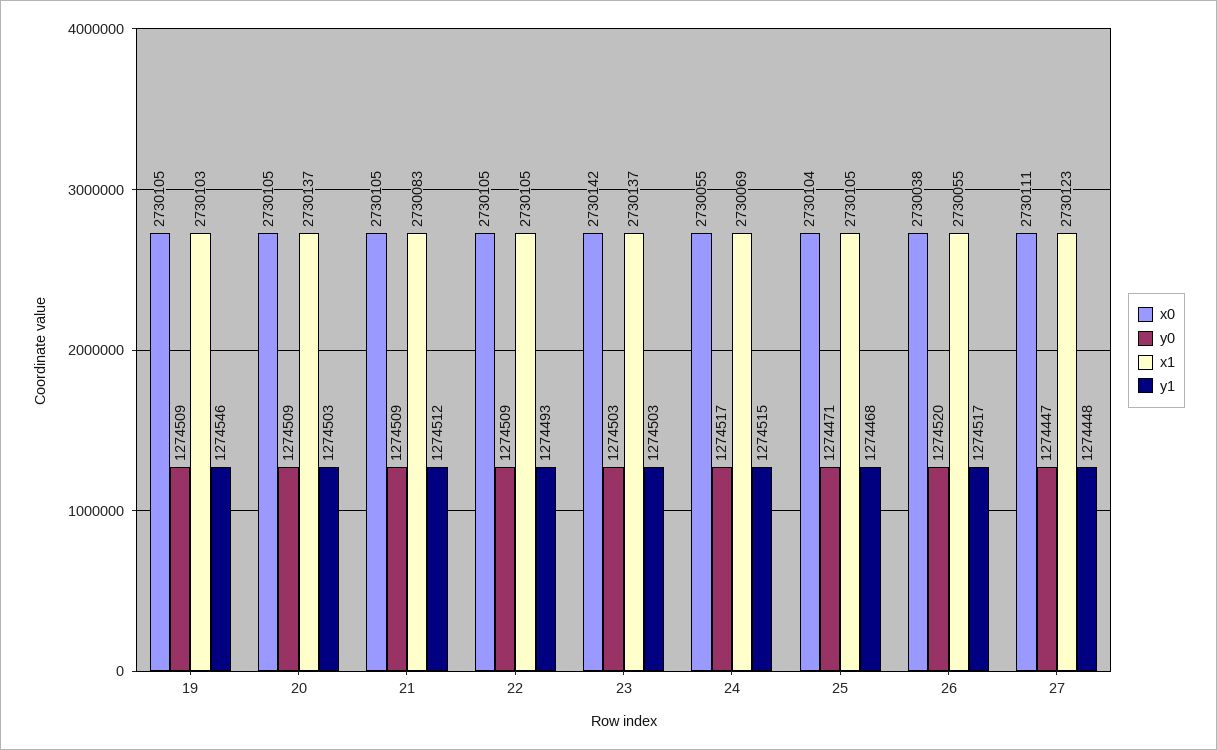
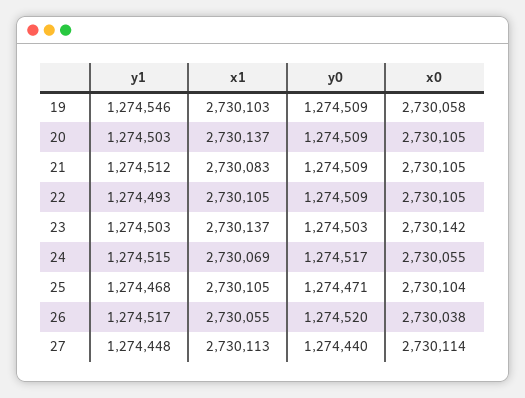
x0, 19: 2730105 -> 2730058
x0, 27: 2730111 -> 2730114
y0, 27: 1274447 -> 1274440
x1, 27: 2730123 -> 2730113

